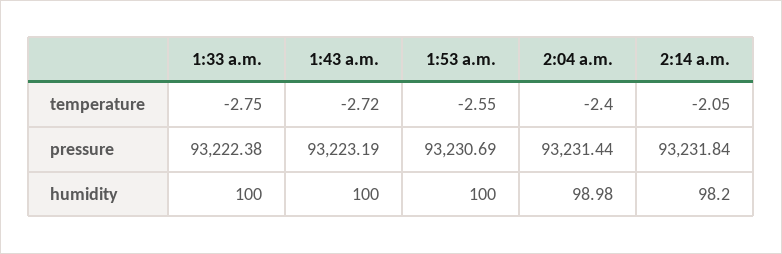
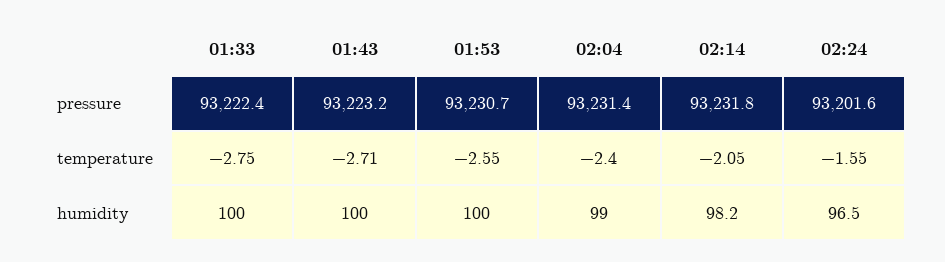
1:43 a.m., temperature: -2.72 -> -2.71
02:24, pressure: none -> 93201.6
02:24, temperature: none -> -1.55
02:24, humidity: none -> 96.5

